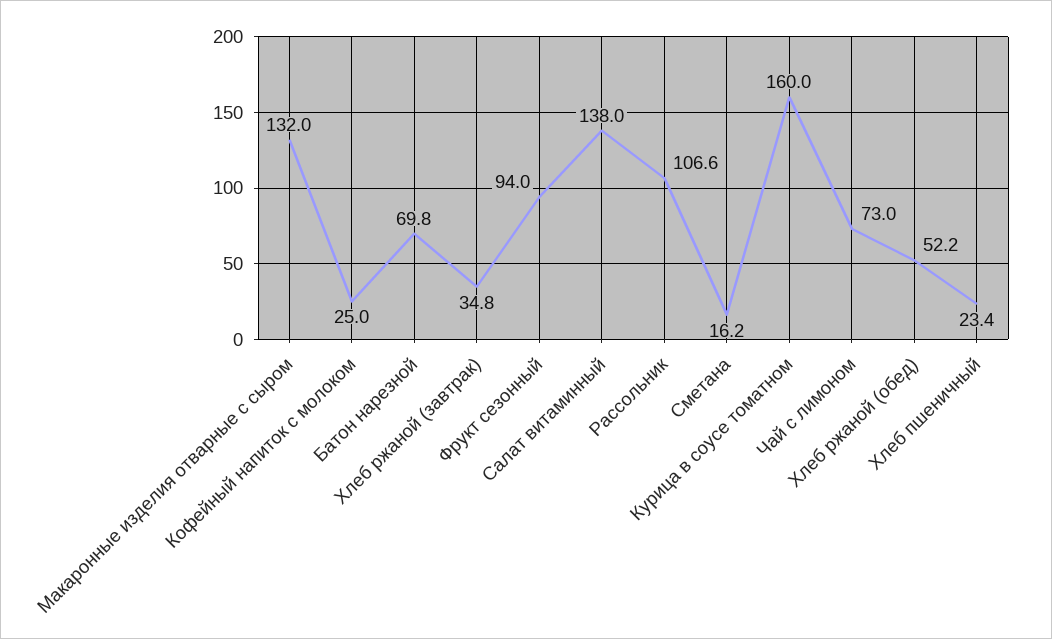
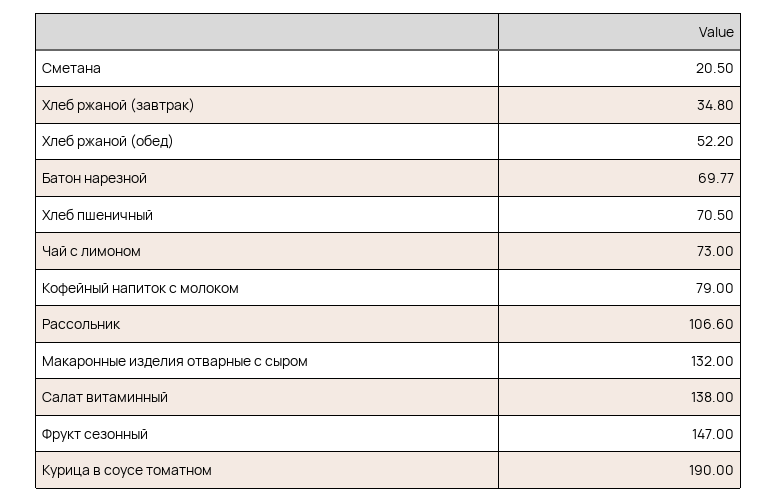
Кофейный напиток с молоком: 25 -> 79
Фрукт сезонный: 94 -> 147
Сметана: 16.2 -> 20.5
Курица в соусе томатном: 160 -> 190
Хлеб пшеничный: 23.4 -> 70.5

